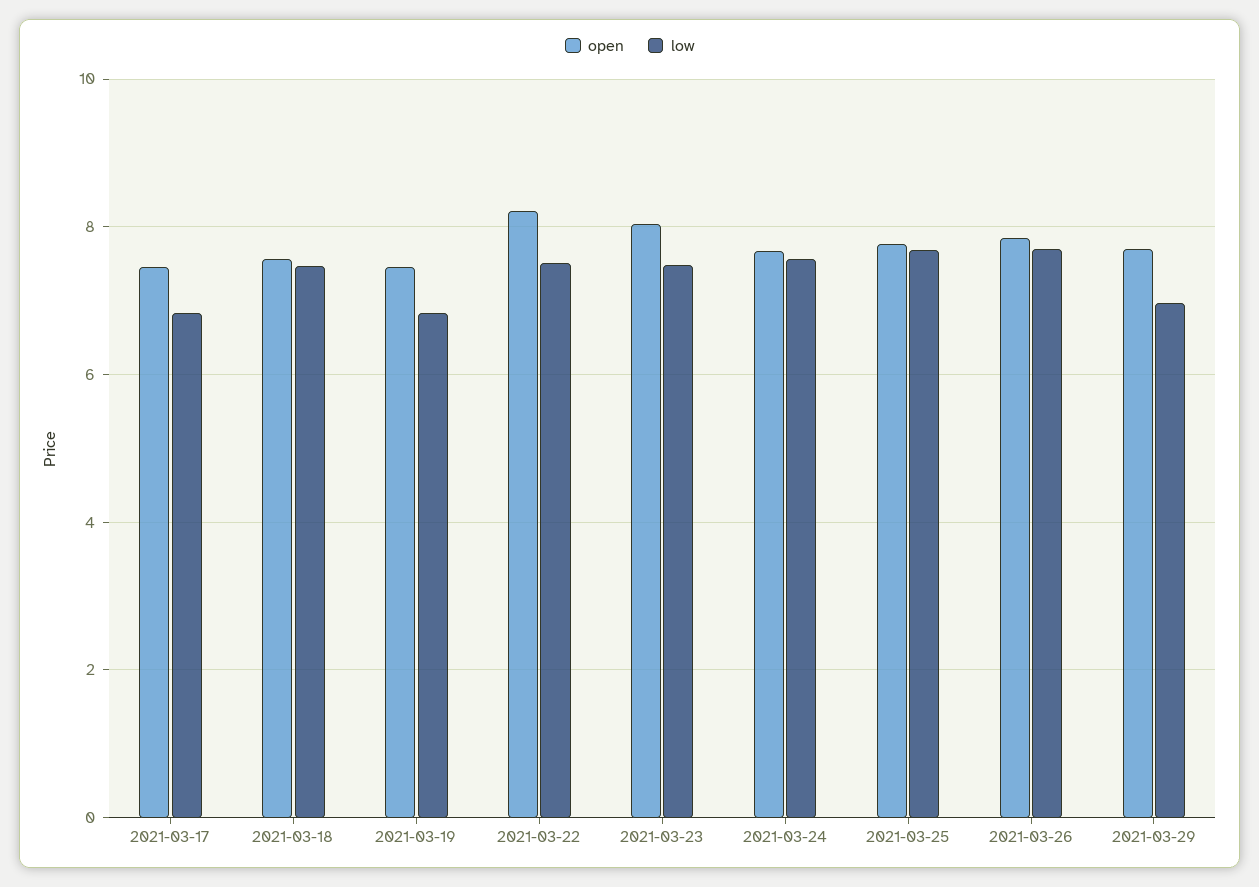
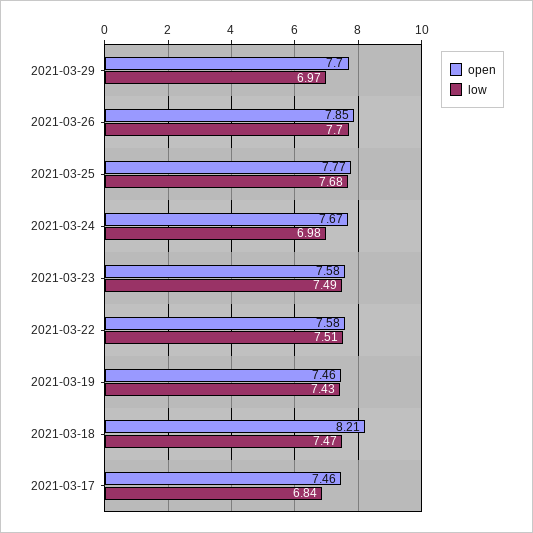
open, 2021-03-18: 7.6 -> 8.21
low, 2021-03-19: 6.8 -> 7.43
open, 2021-03-22: 8.2 -> 7.58
open, 2021-03-23: 8 -> 7.58
low, 2021-03-24: 7.6 -> 6.98

